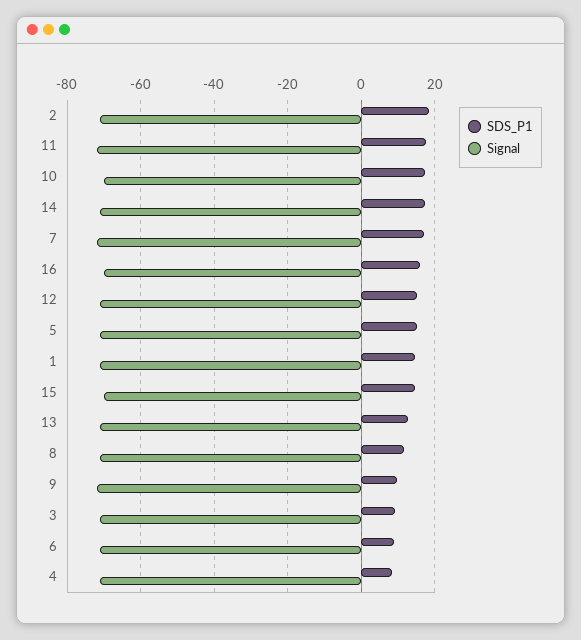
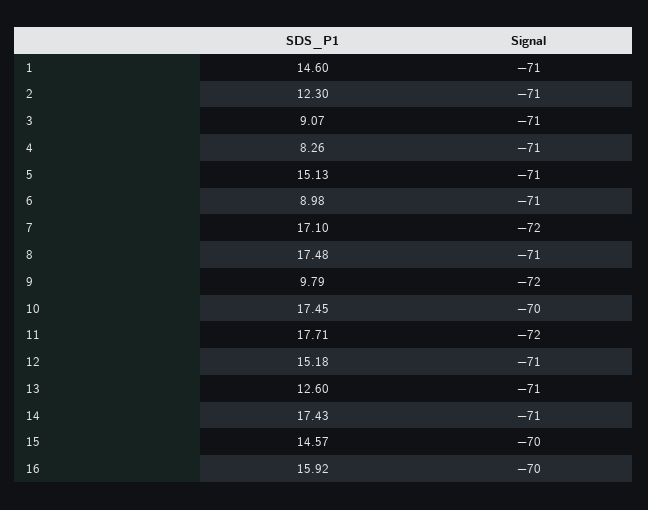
SDS_P1, 2: 18 -> 12.3
SDS_P1, 8: 12 -> 17.48

